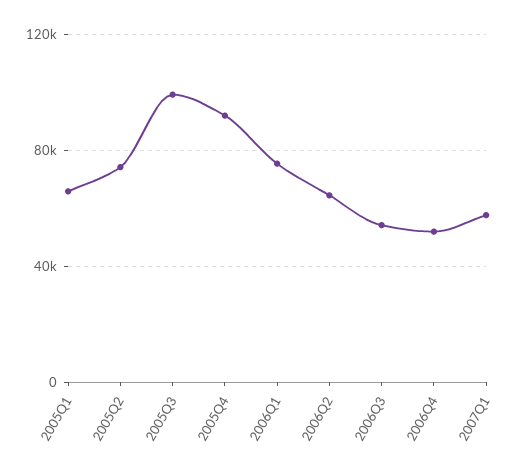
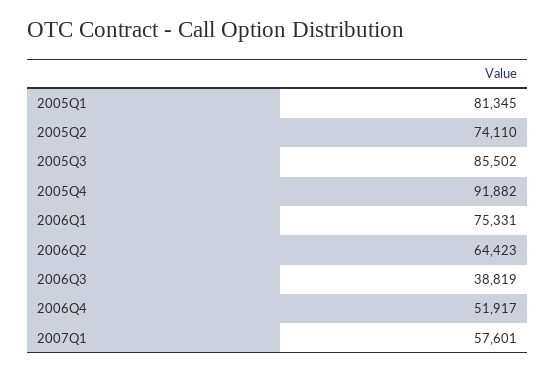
2005Q1: 65000 -> 81345
2005Q3: 100000 -> 85502
2006Q3: 55000 -> 38819

